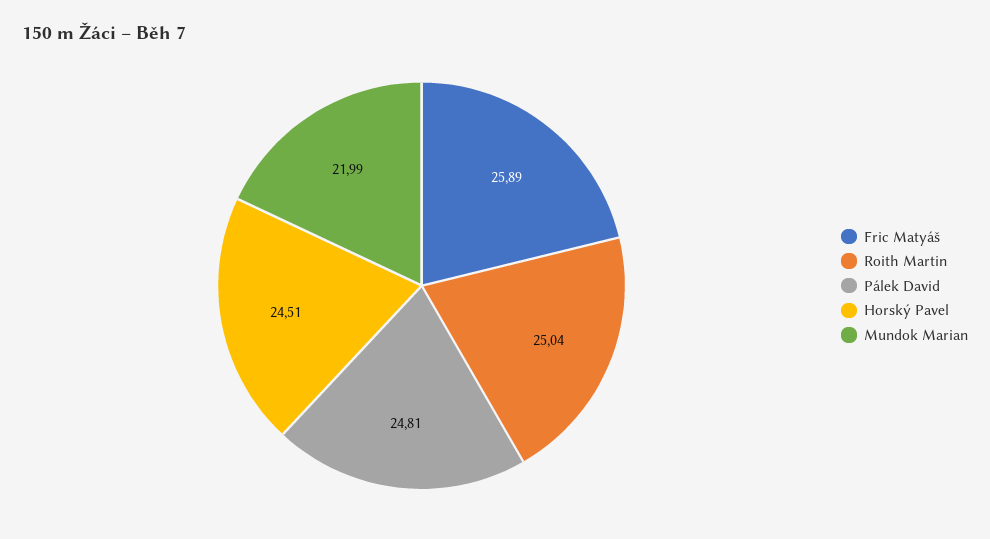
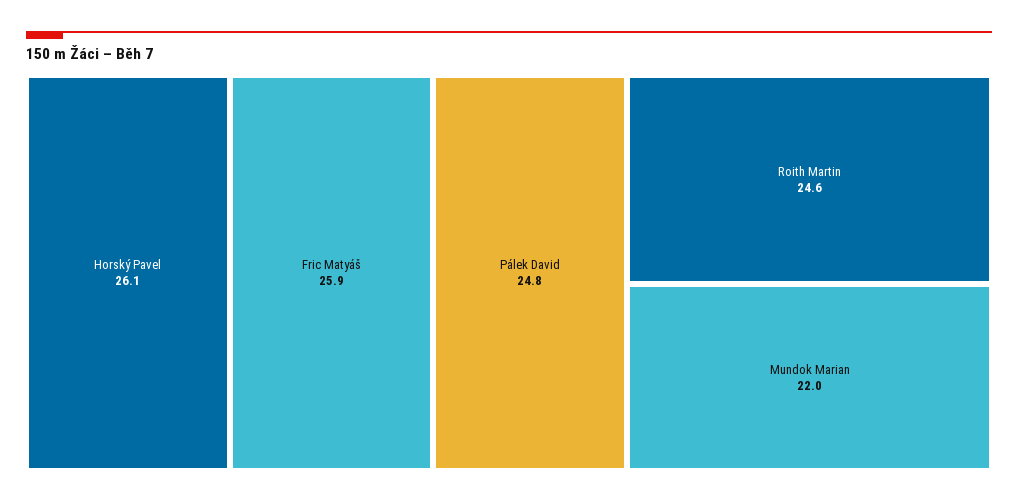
Roith Martin: 25.04 -> 24.6
Horský Pavel: 24.51 -> 26.1

